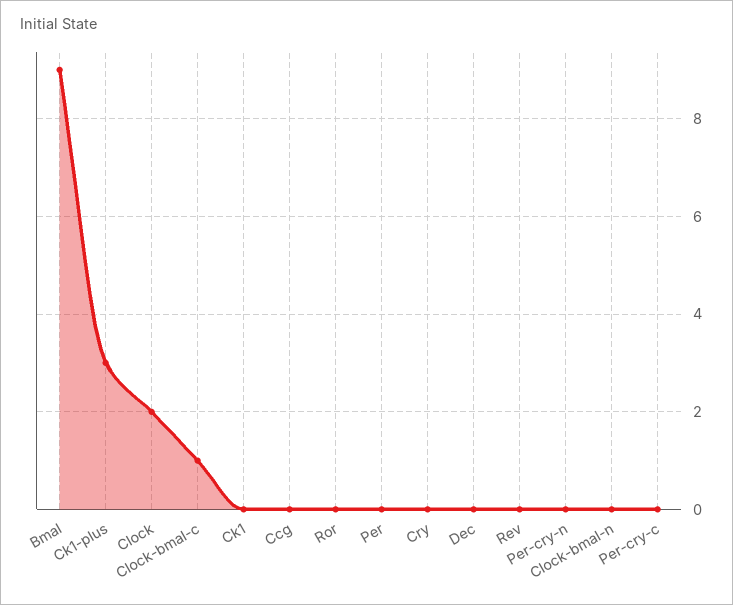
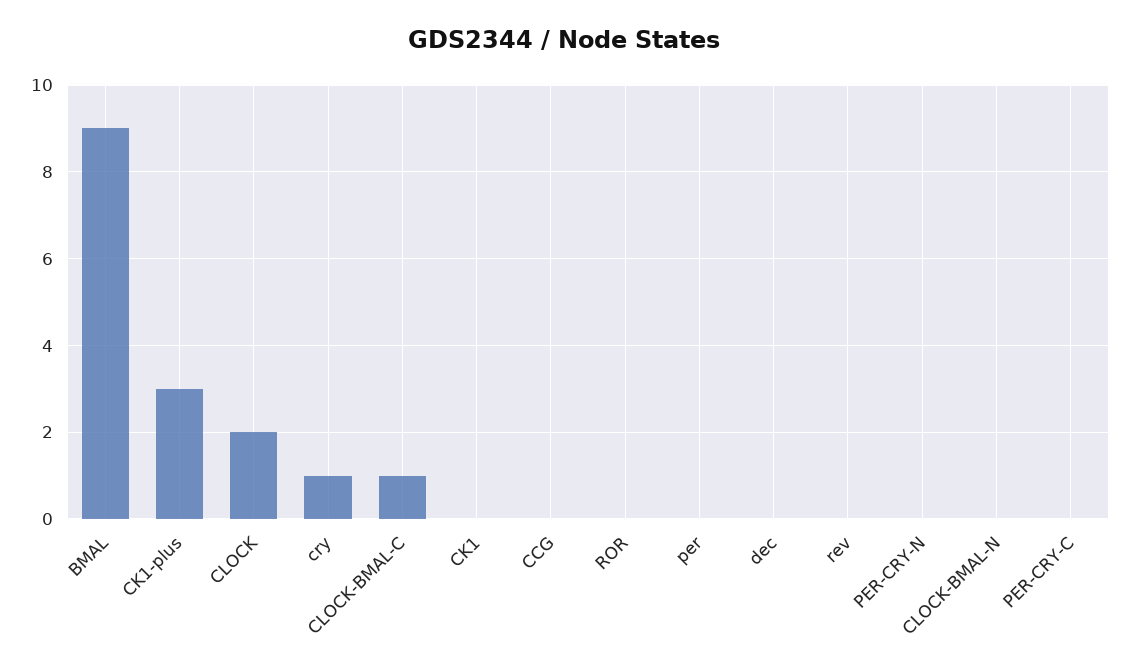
Cry: 0 -> 1

